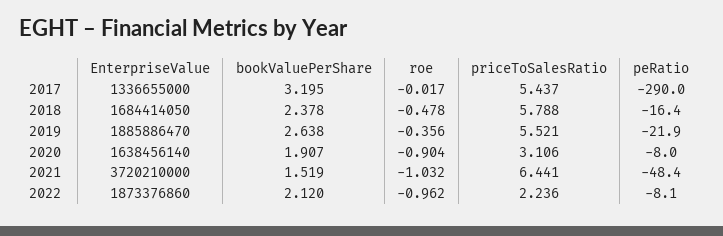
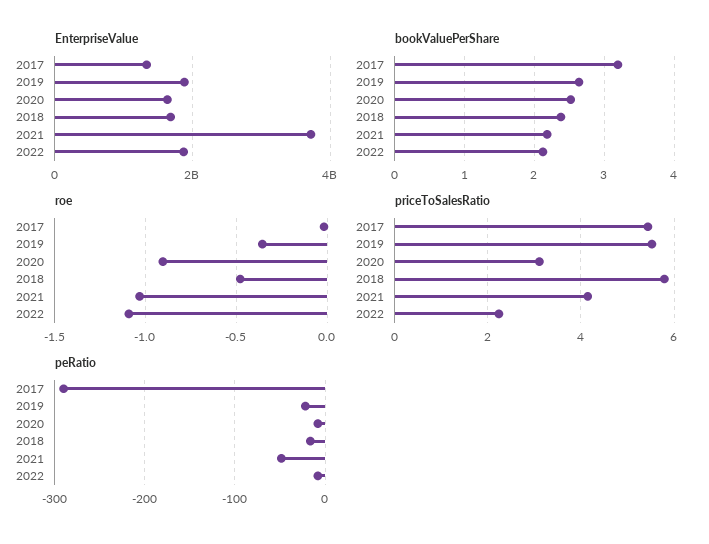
bookValuePerShare, 2020: 1.907 -> 2.5
bookValuePerShare, 2021: 1.519 -> 2.2
priceToSalesRatio, 2021: 6.441 -> 4.2
roe, 2022: -0.962 -> -1.1

